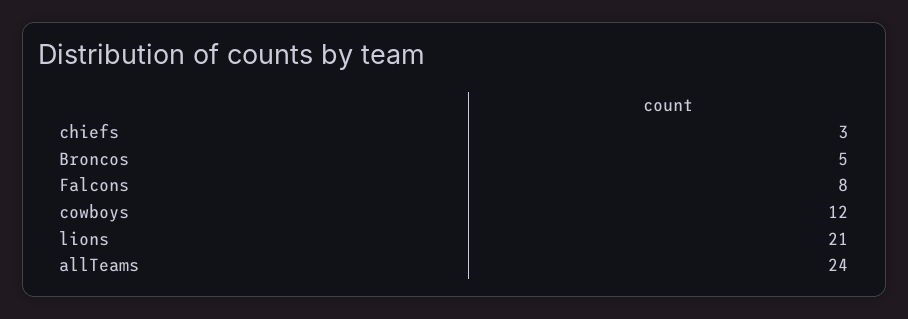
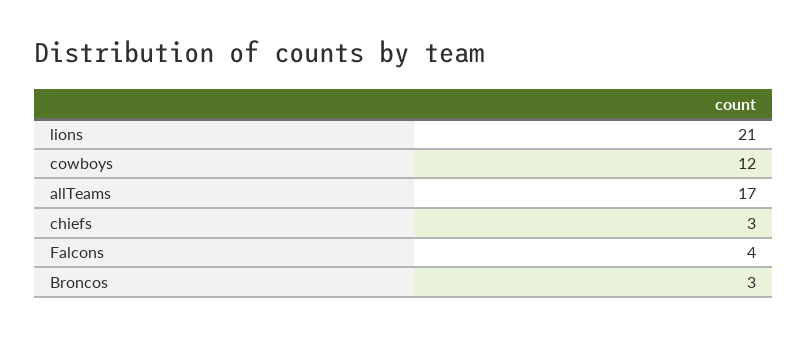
Broncos: 5 -> 3
Falcons: 8 -> 4
allTeams: 24 -> 17

